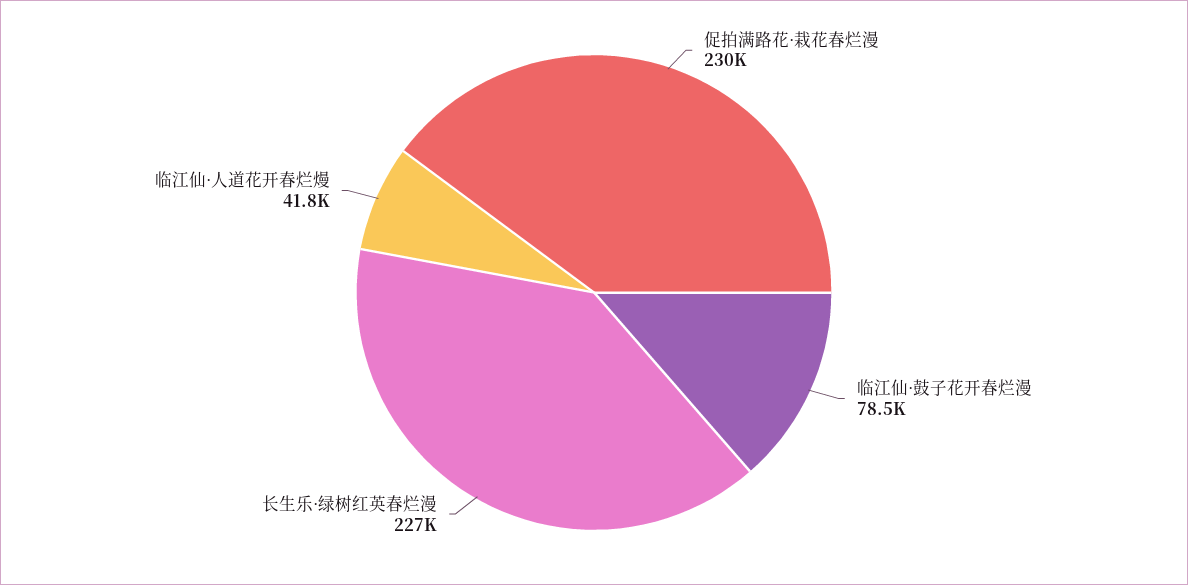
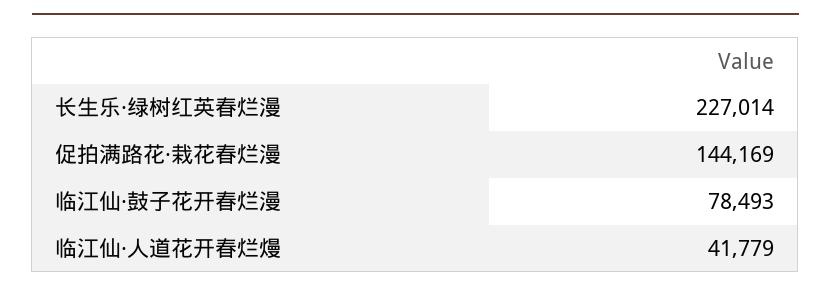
促拍满路花·栽花春烂漫: 230000 -> 144169

